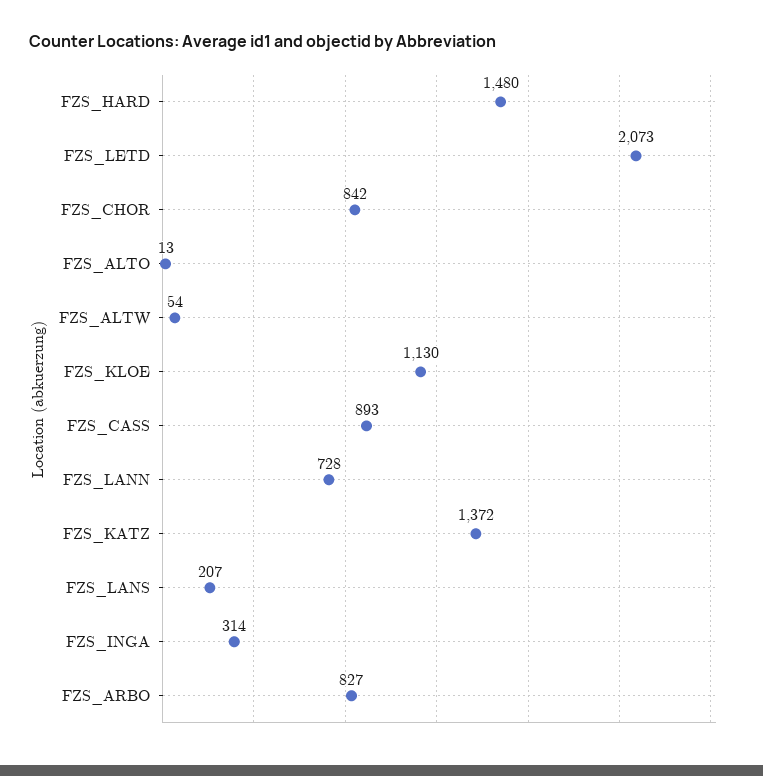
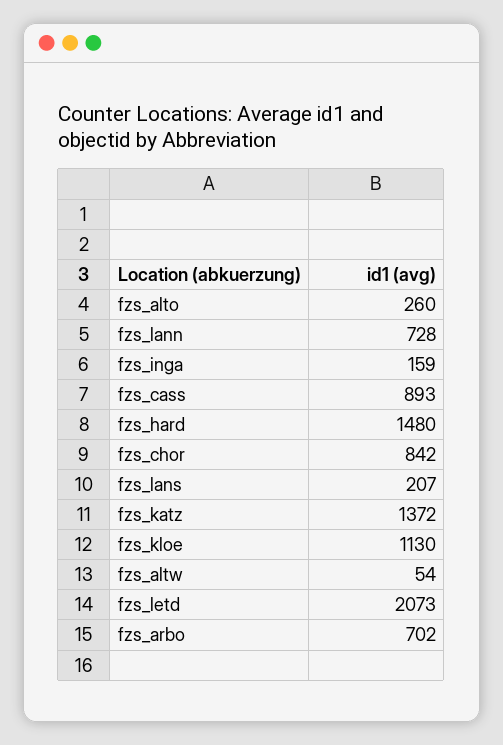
FZS_ALTO: 13 -> 260
FZS_INGA: 314 -> 159
FZS_ARBO: 827 -> 702

